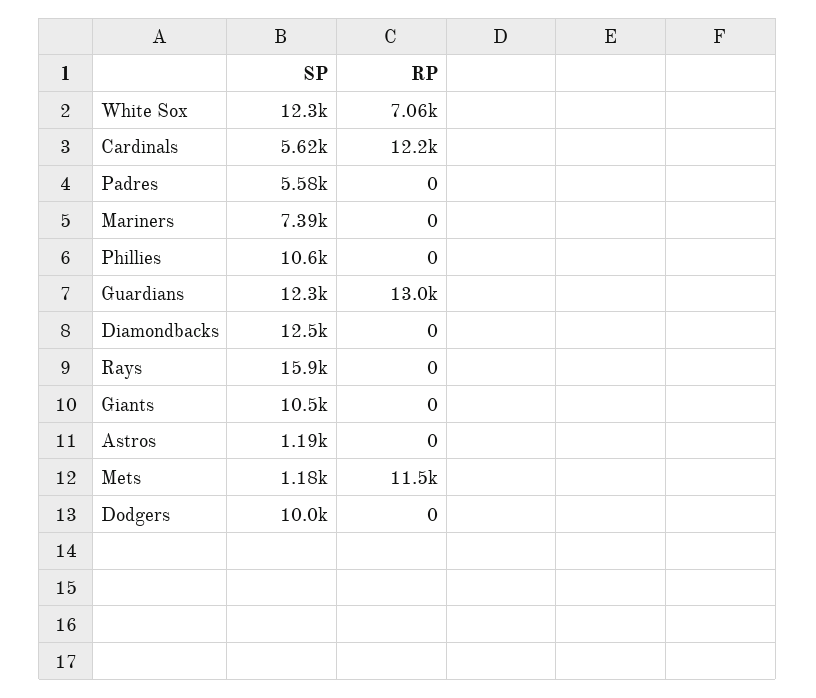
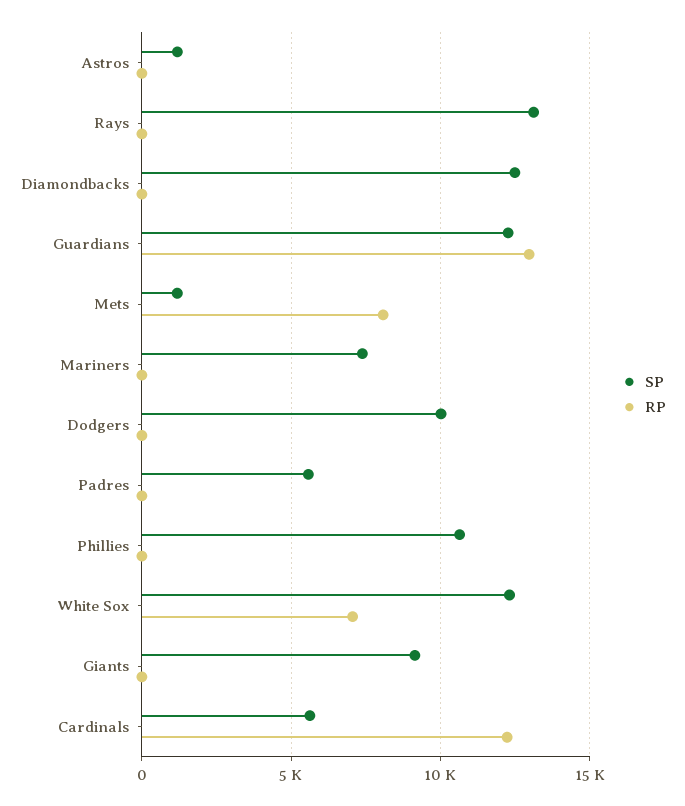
SP, Rays: 15900 -> 13000
SP, Giants: 10500 -> 9000
RP, Mets: 11500 -> 8000

